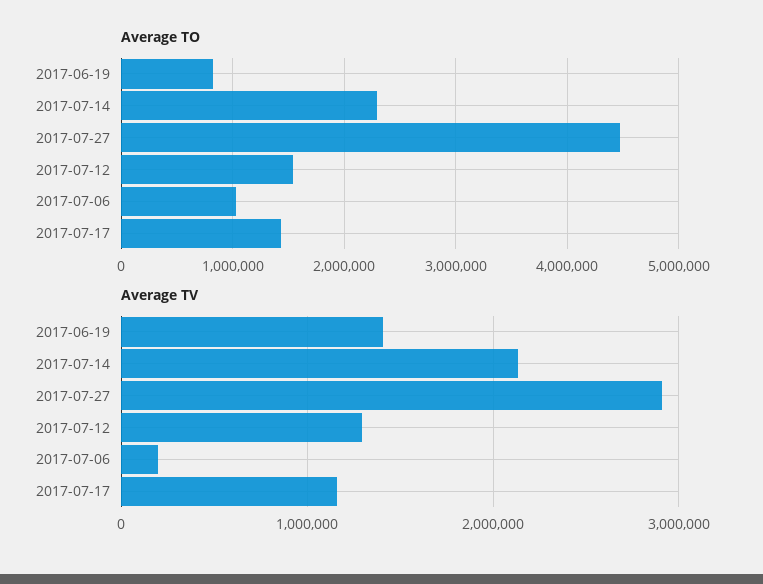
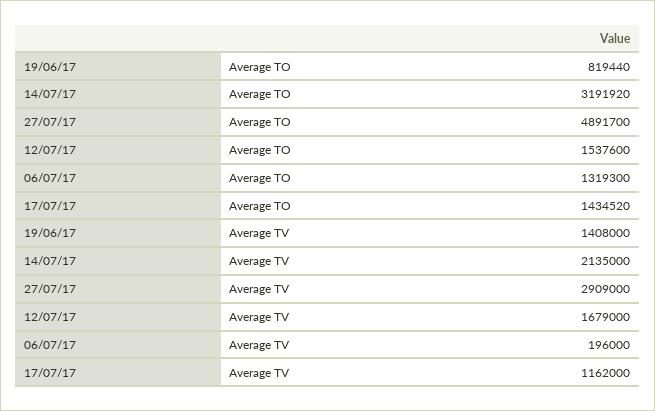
Average TO, 2017-07-14: 2300000 -> 3191920
Average TO, 2017-07-27: 4500000 -> 4891700
Average TO, 2017-07-06: 1000000 -> 1319300
Average TV, 2017-07-12: 1300000 -> 1679000

